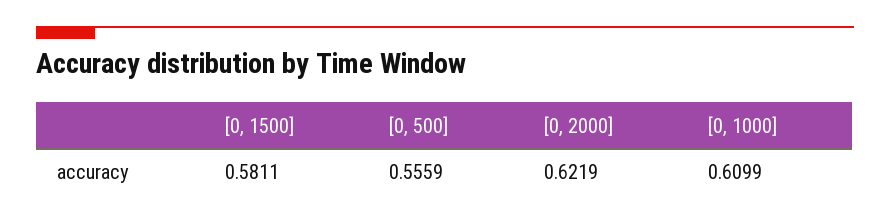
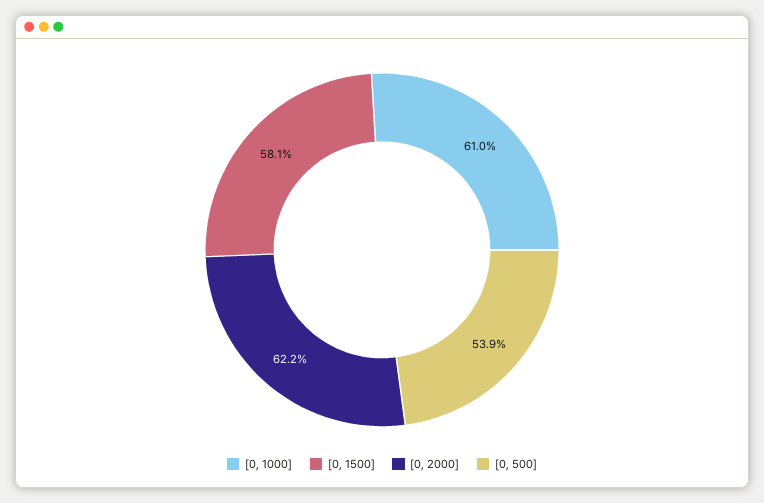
[0, 500]: 0.5559 -> 0.539

